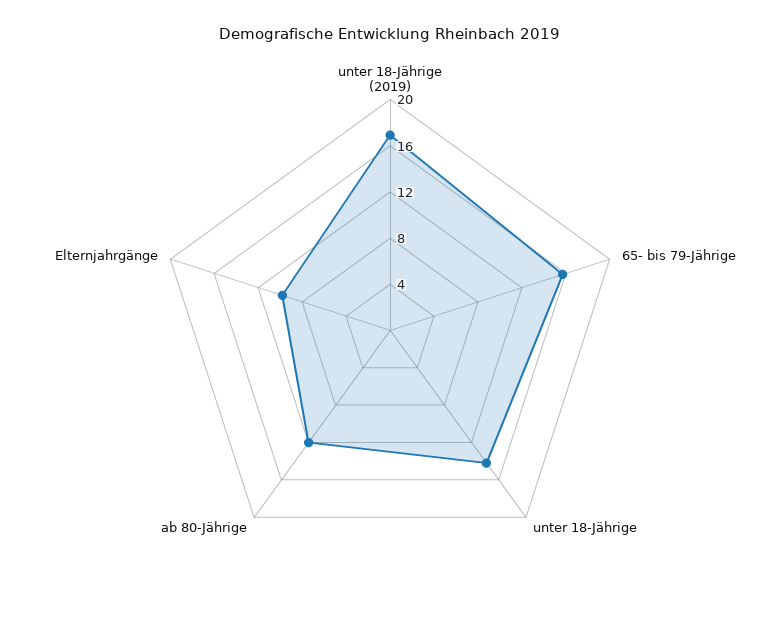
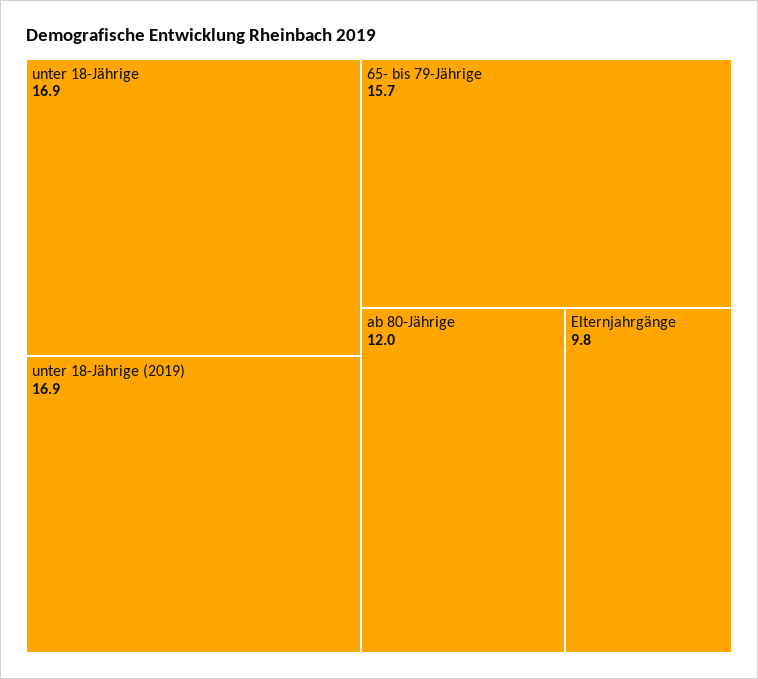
unter 18-Jährige: 14 -> 16.9

